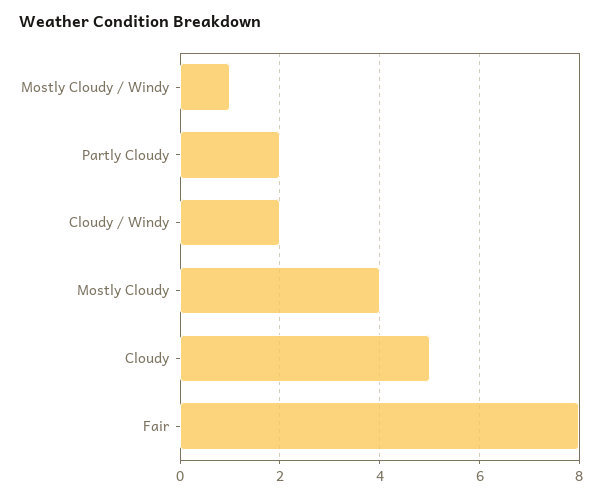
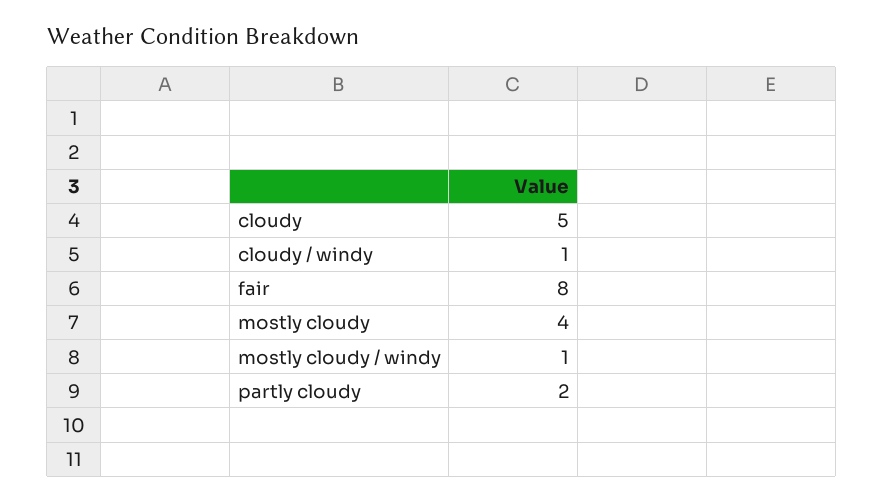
Cloudy / Windy: 2 -> 1

